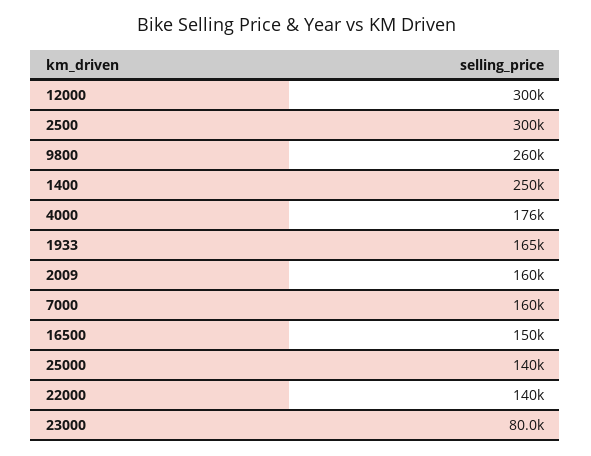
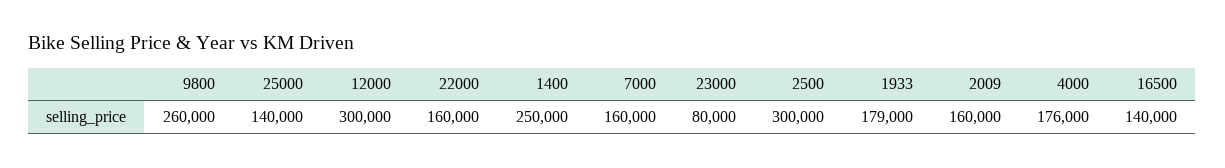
1933: 165000 -> 179000
16500: 150000 -> 140000
22000: 140000 -> 160000

